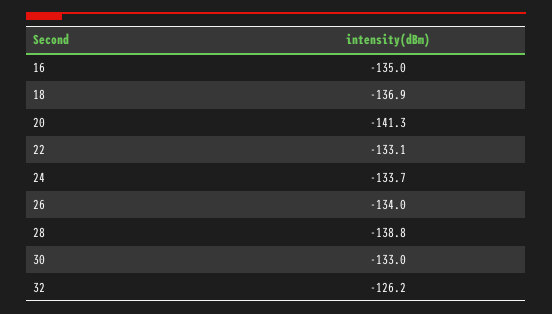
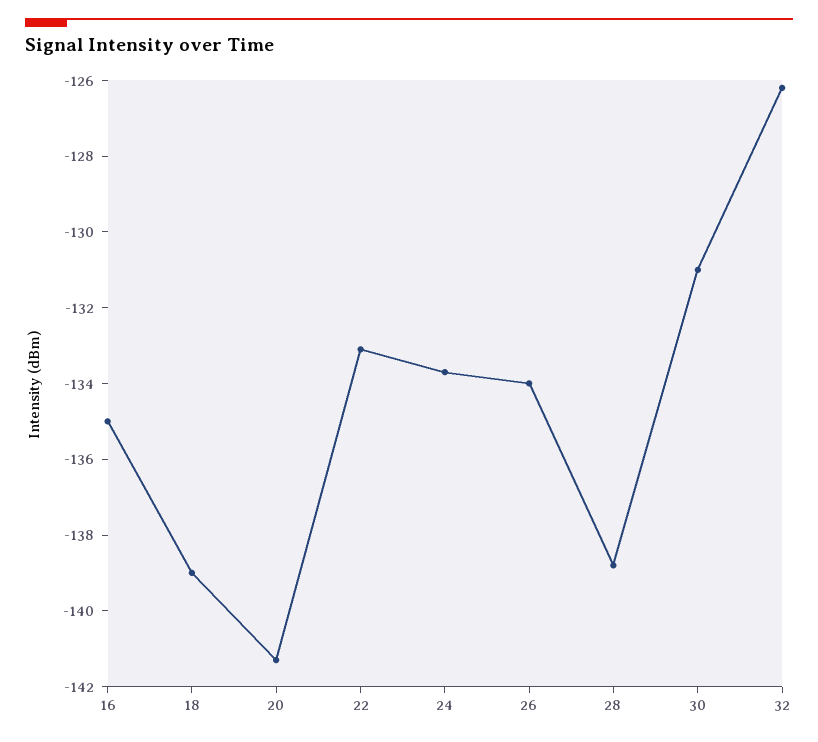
18: -136.9 -> -139
30: -133 -> -131

